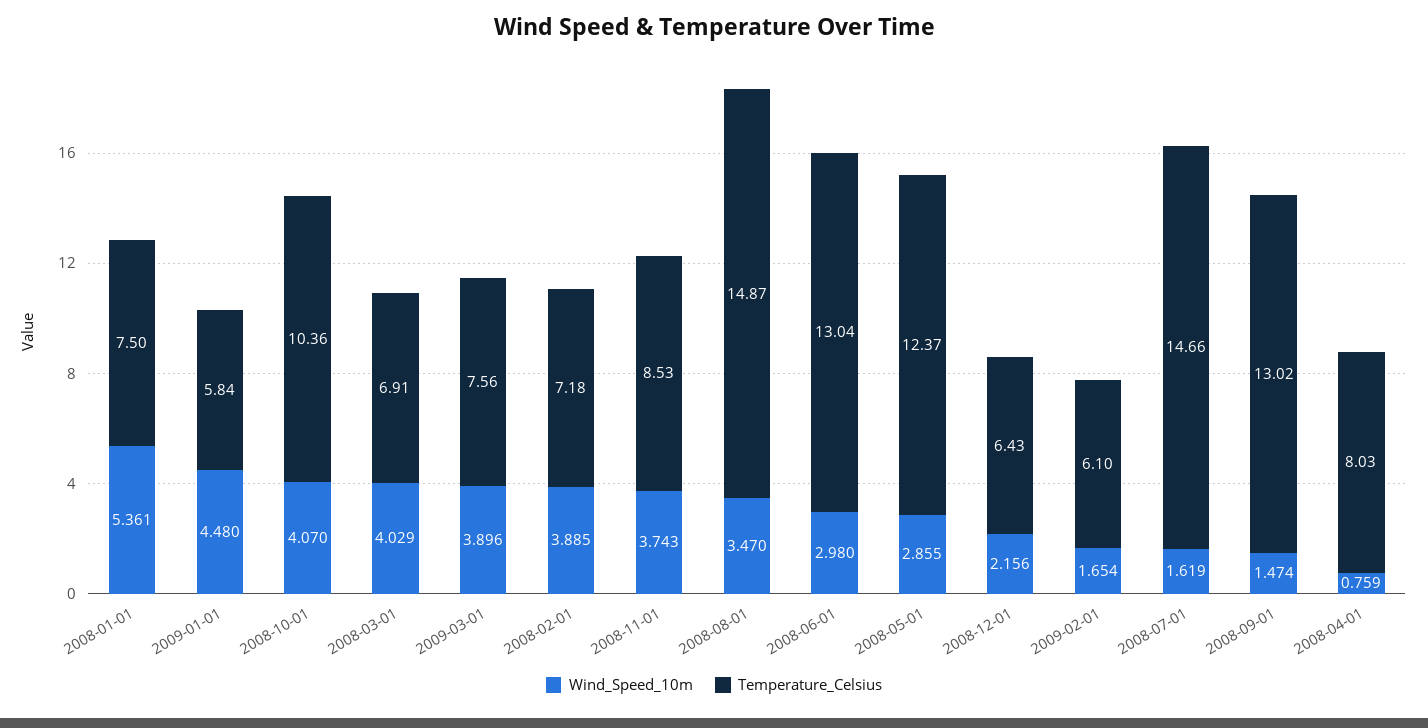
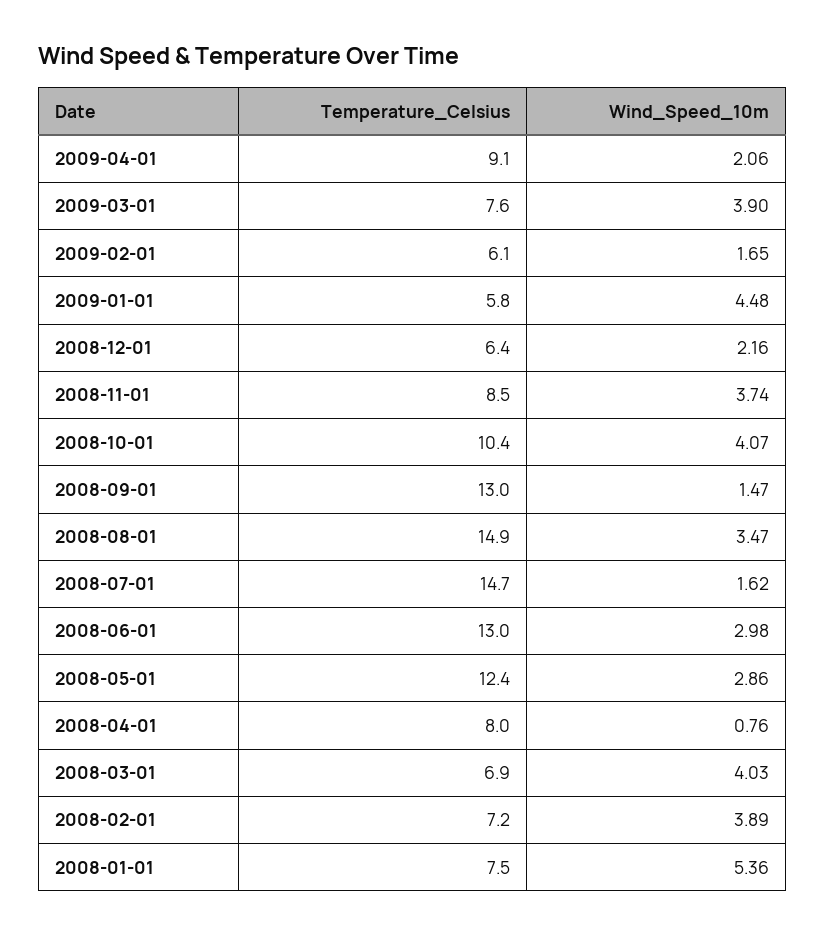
Temperature_Celsius, 2009-04-01: none -> 9.1
Wind_Speed_10m, 2009-04-01: none -> 2.06

